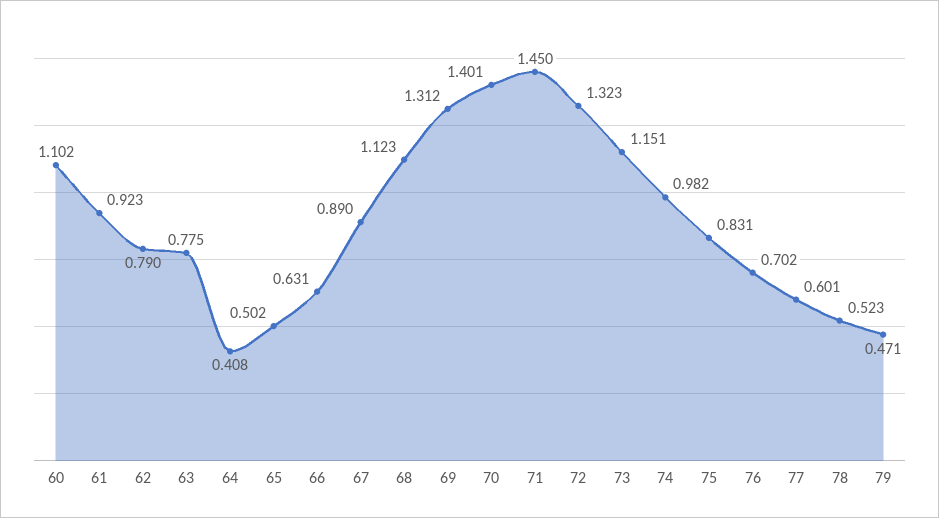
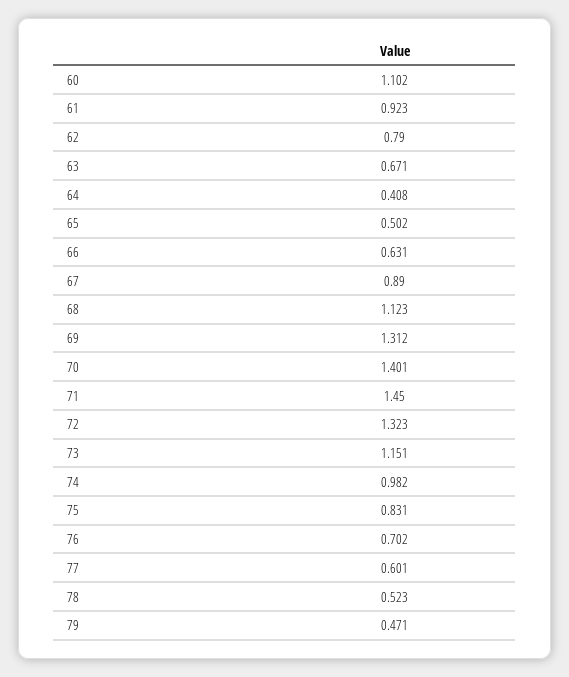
63: 0.775 -> 0.671

